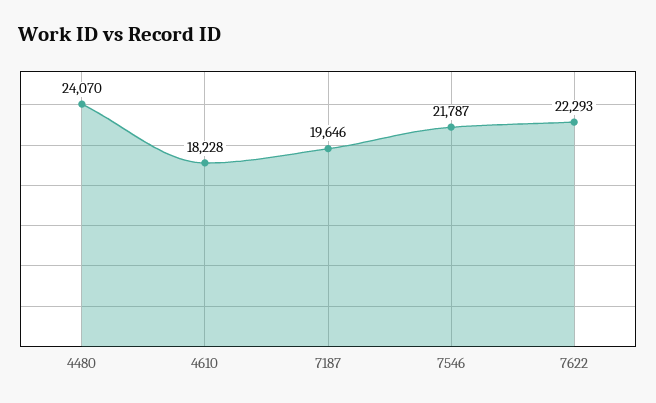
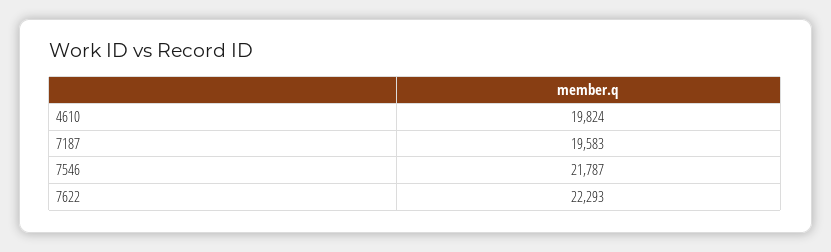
4480: 24070 -> none
4610: 18228 -> 19824
7187: 19646 -> 19583

